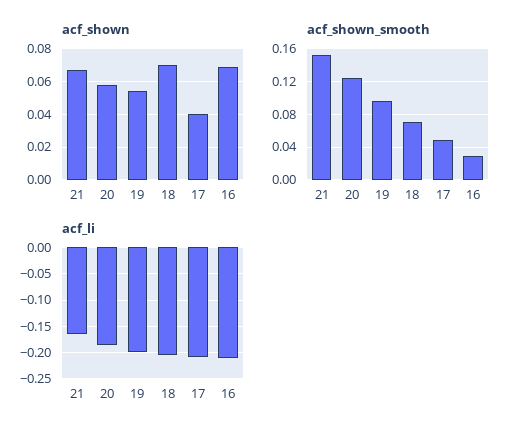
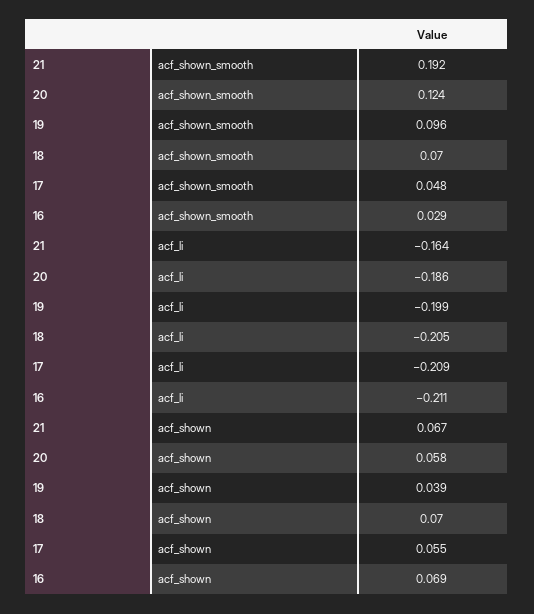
acf_shown, 19: 0.055 -> 0.039
acf_shown, 17: 0.04 -> 0.055
acf_shown_smooth, 21: 0.15 -> 0.192

